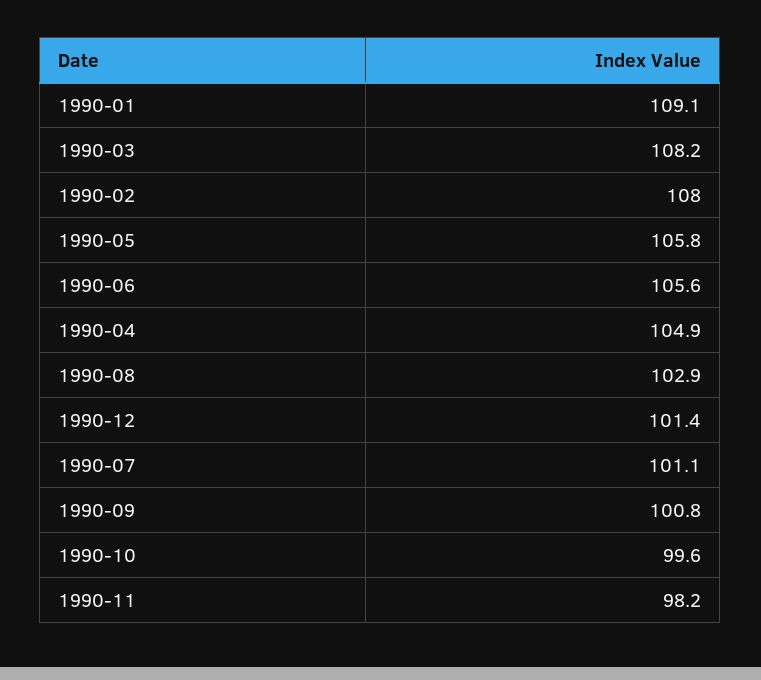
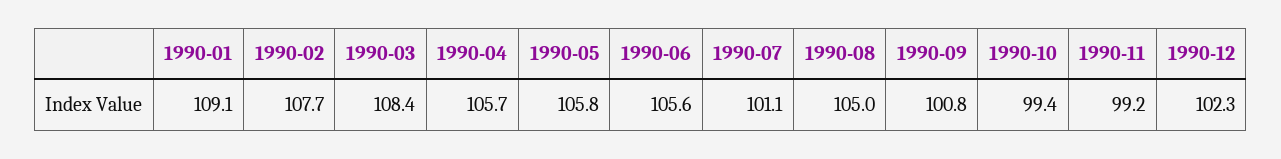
1990-03: 108.2 -> 108.4
1990-02: 108 -> 107.7
1990-04: 104.9 -> 105.7
1990-08: 102.9 -> 105
1990-12: 101.4 -> 102.3
1990-10: 99.6 -> 99.4
1990-11: 98.2 -> 99.2

